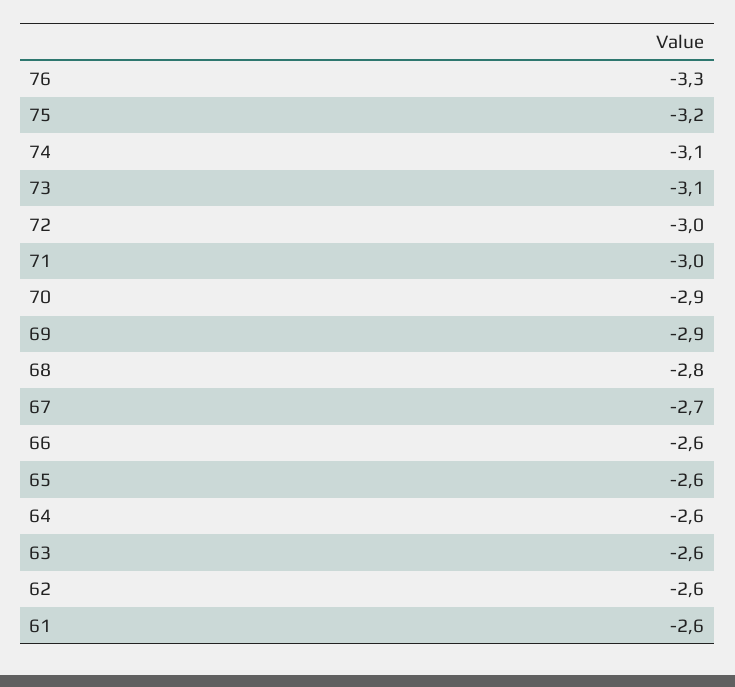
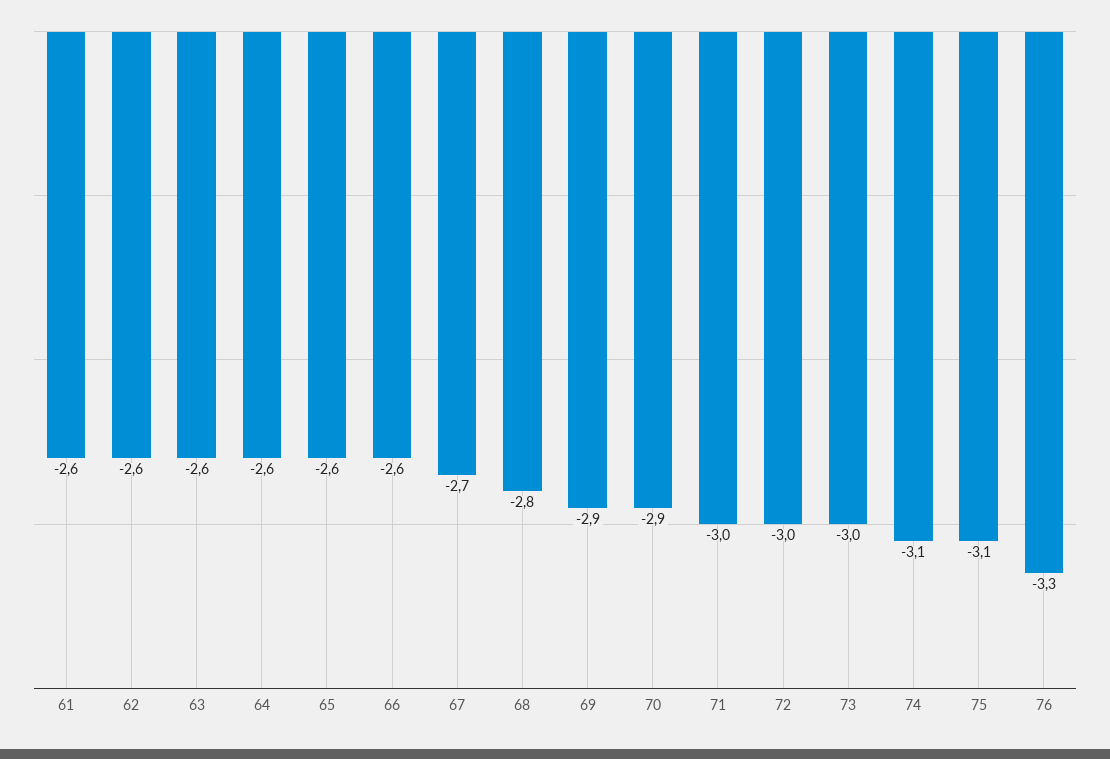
75: -3.2 -> -3.1
73: -3.1 -> -3

